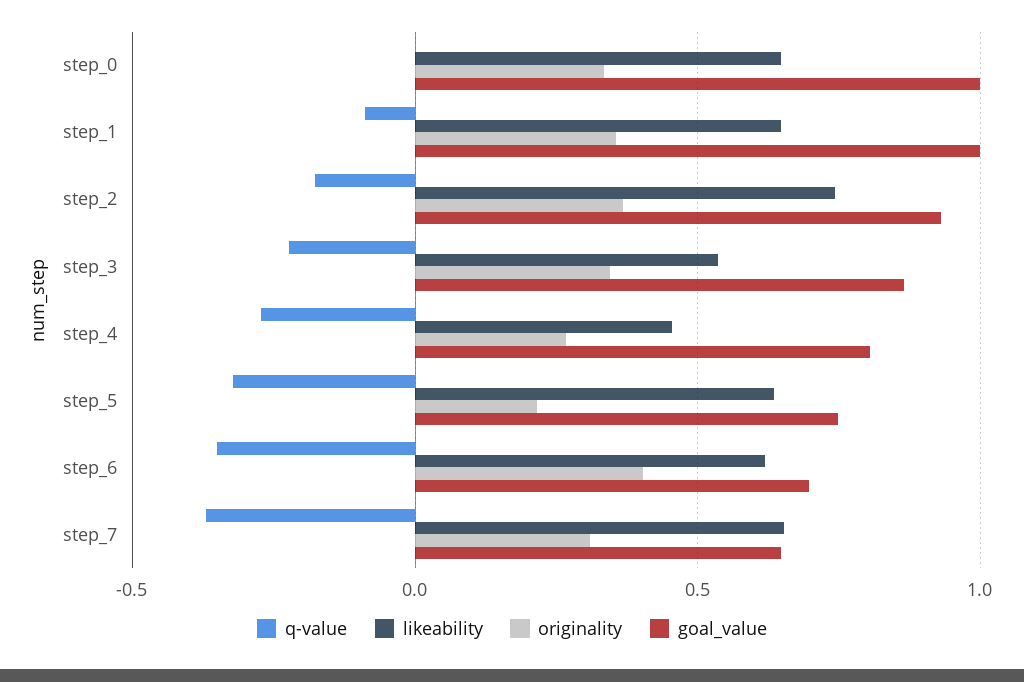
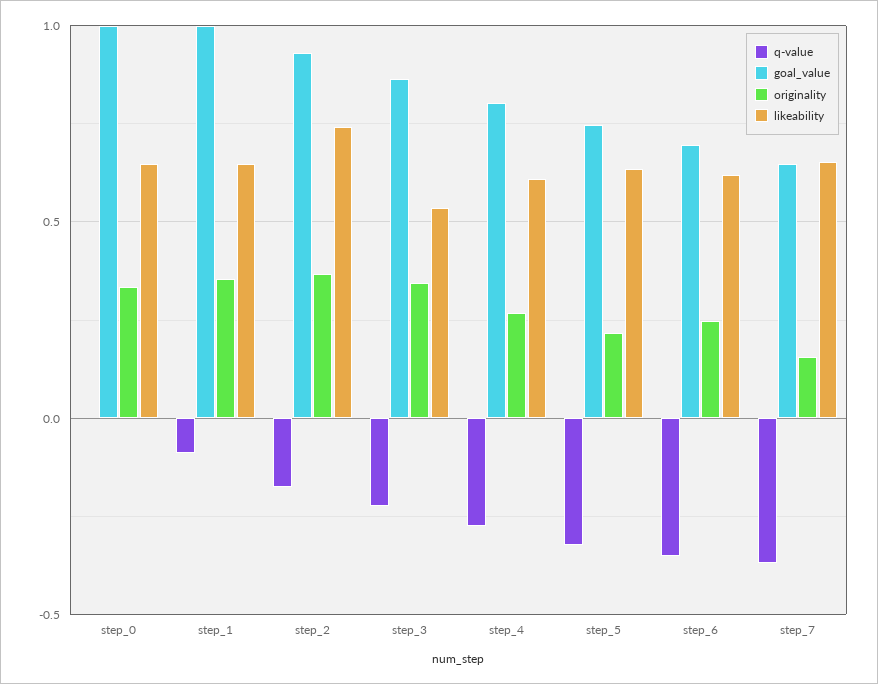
likeability, step_4: 0.45 -> 0.6
originality, step_6: 0.4 -> 0.25
originality, step_7: 0.3 -> 0.15

